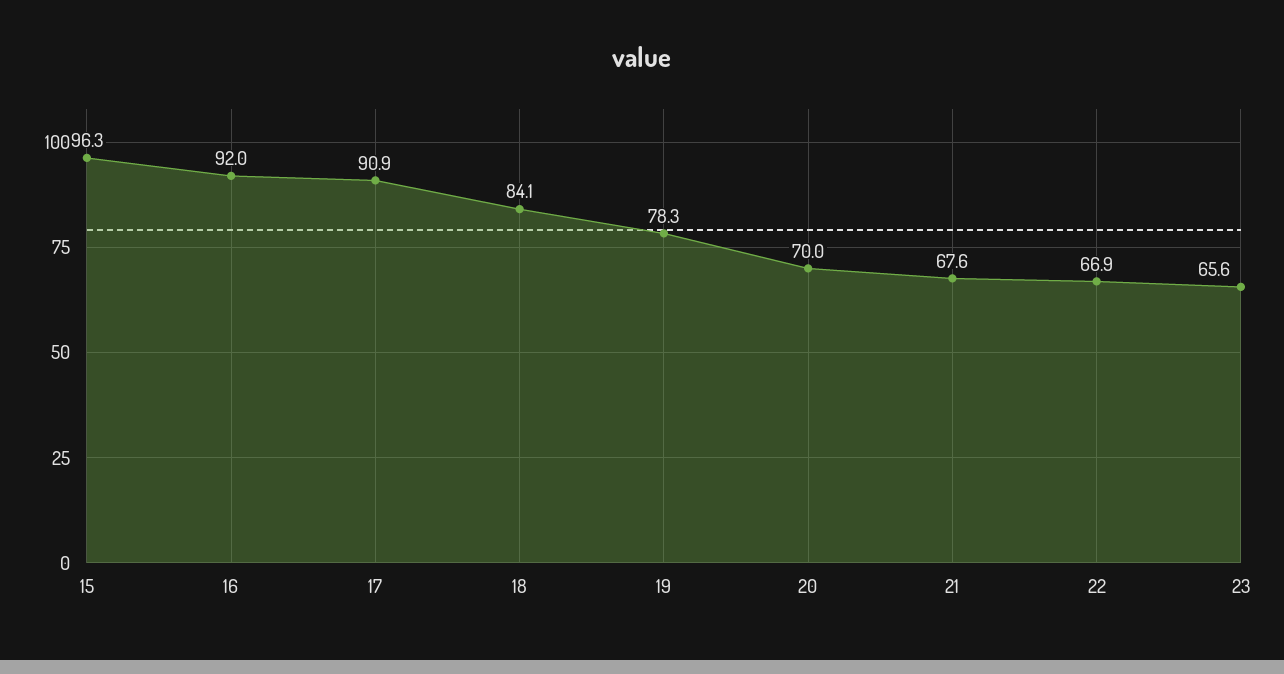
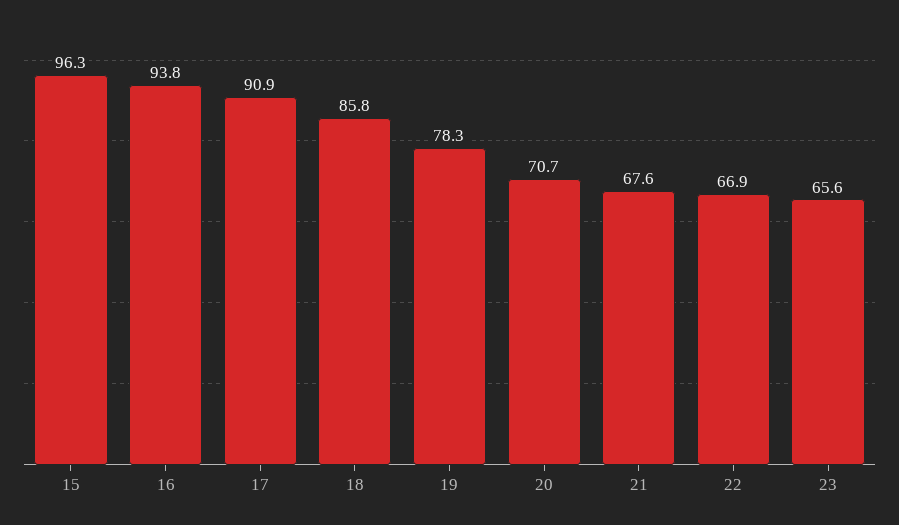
16: 92 -> 93.8
18: 84.1 -> 85.8
20: 70 -> 70.7

